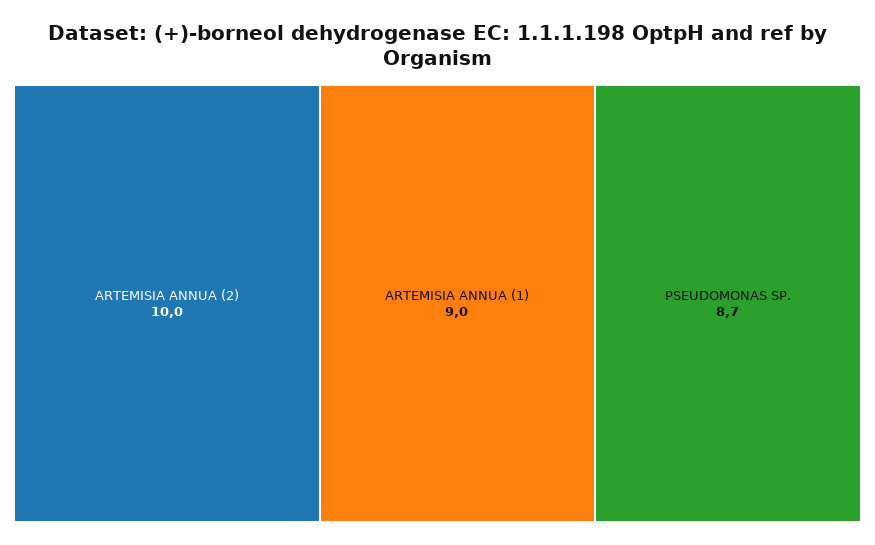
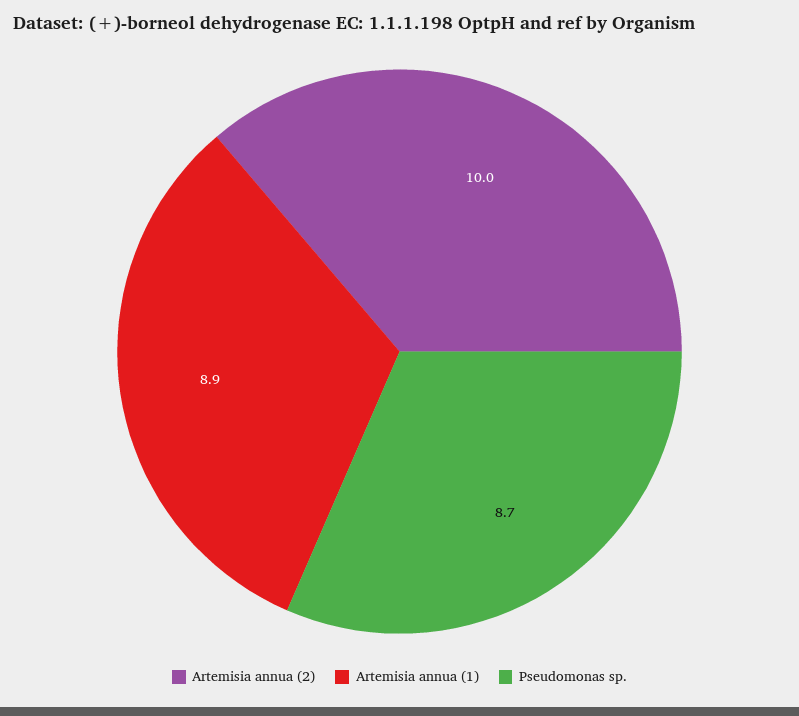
ARTEMISIA ANNUA (1): 9 -> 8.9

